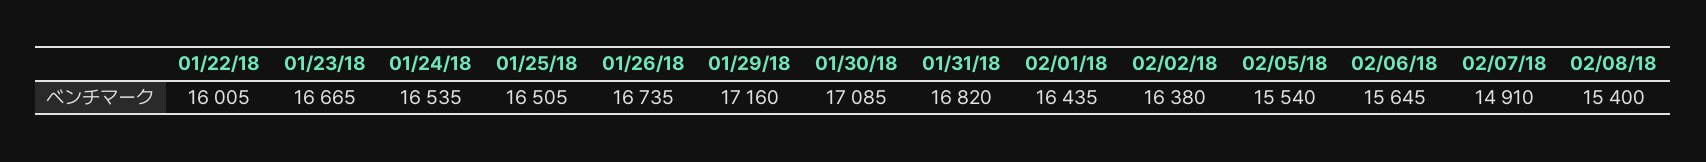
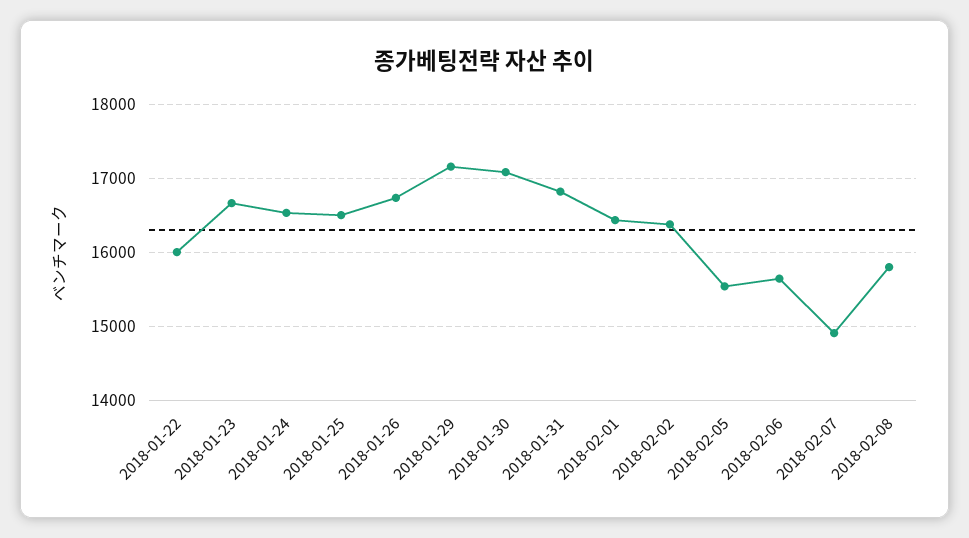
02/08/18: 15400 -> 15800

